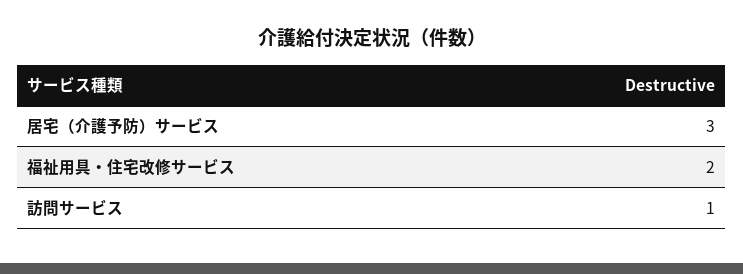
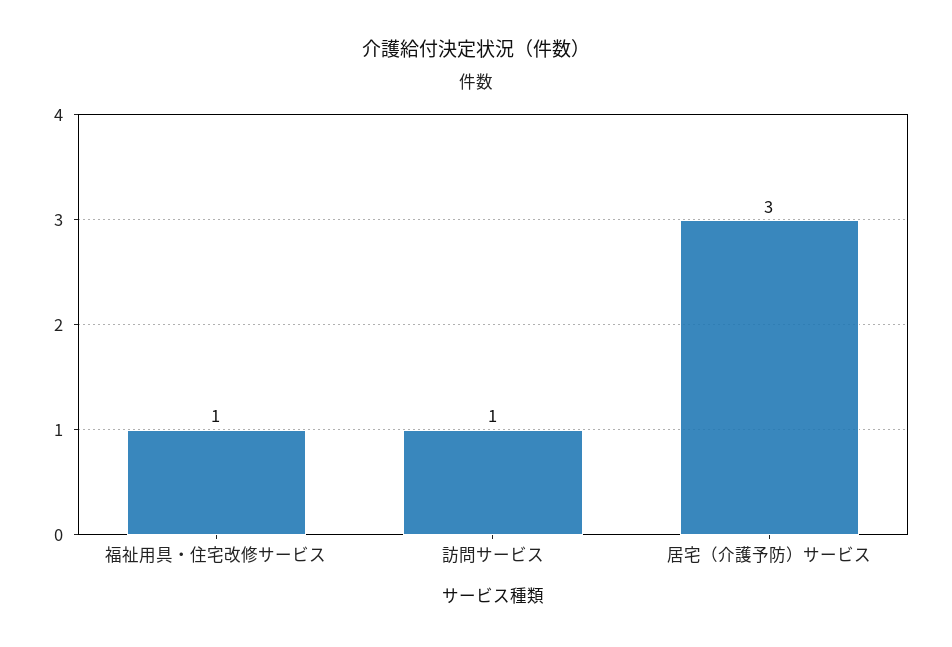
福祉用具・住宅改修サービス: 2 -> 1

